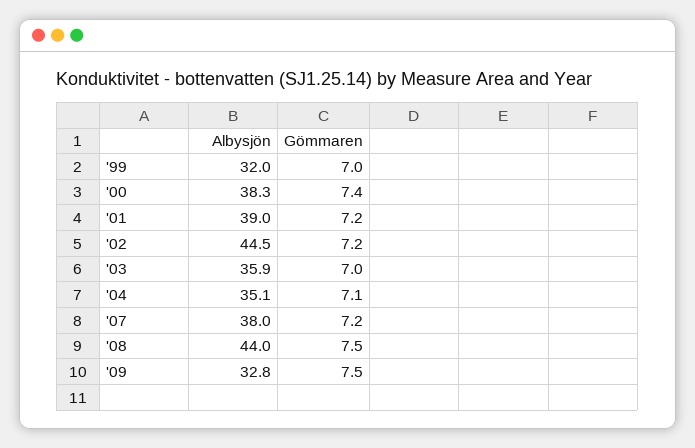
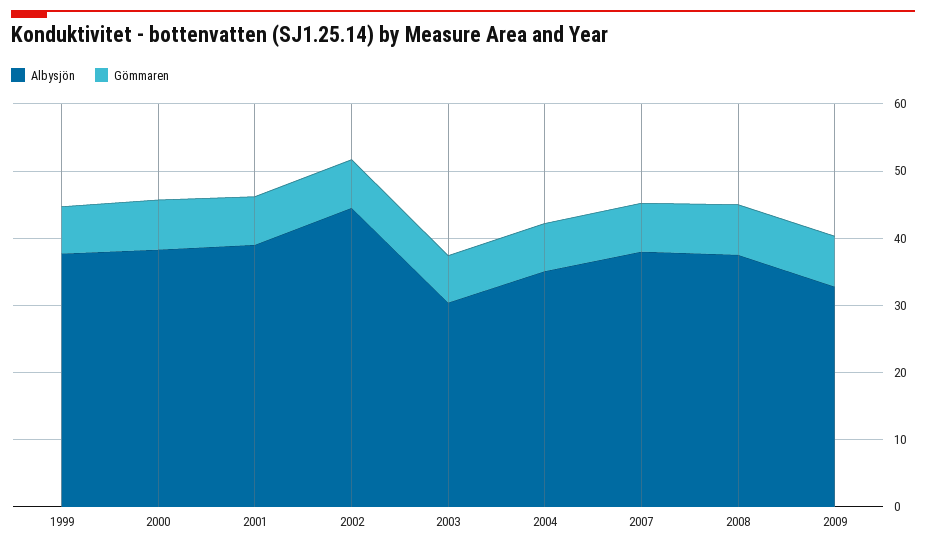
Albysjön, '99: 32 -> 38
Albysjön, '03: 35.9 -> 30
Albysjön, '08: 44 -> 38

